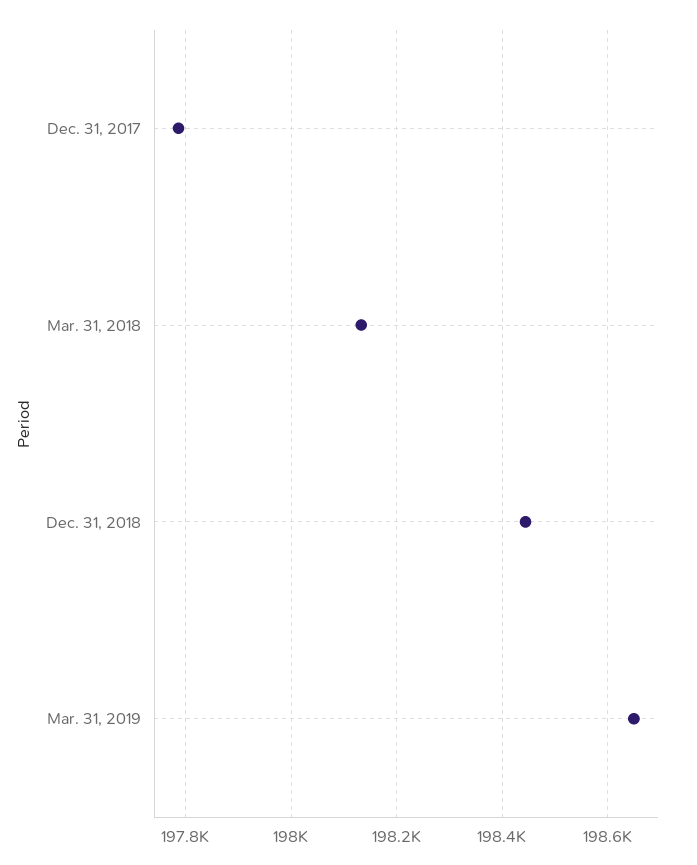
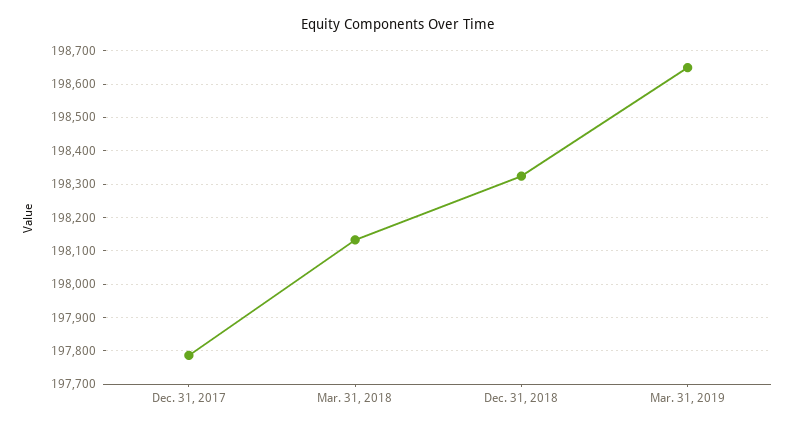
Dec. 31, 2018: 198440 -> 198320

